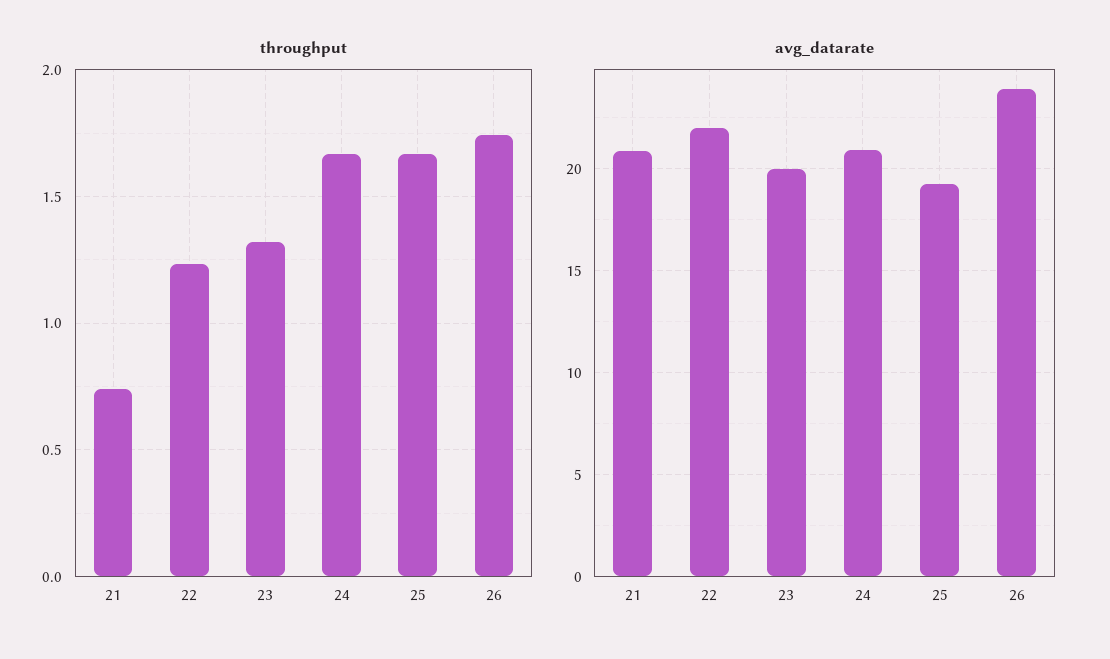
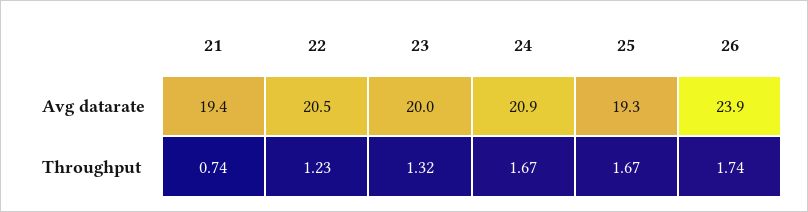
avg_datarate, 21: 21 -> 19.4
avg_datarate, 22: 22 -> 20.5

